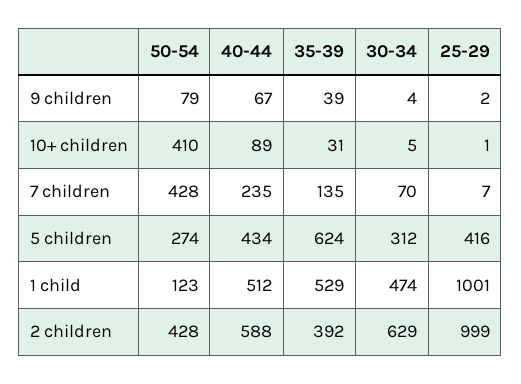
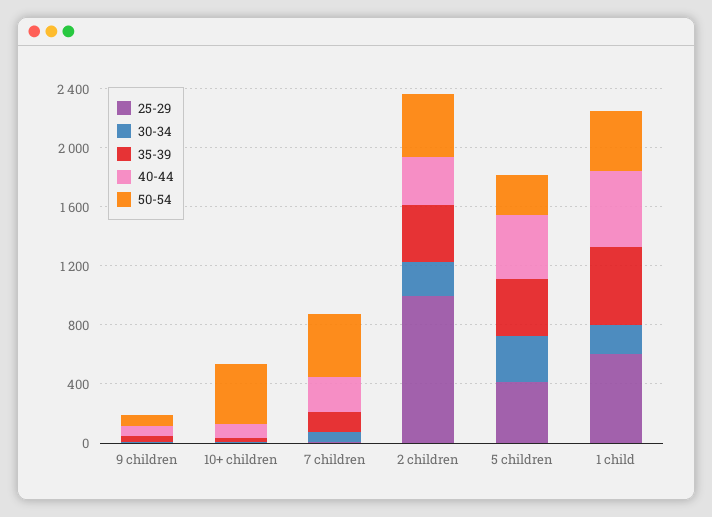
35-39, 5 children: 624 -> 400
50-54, 1 child: 123 -> 400
30-34, 1 child: 474 -> 200
25-29, 1 child: 1001 -> 600
40-44, 2 children: 588 -> 300
30-34, 2 children: 629 -> 200

